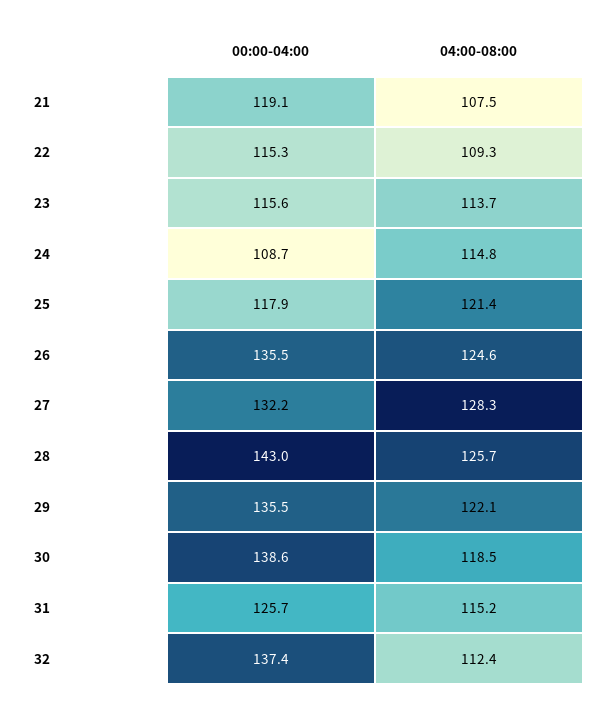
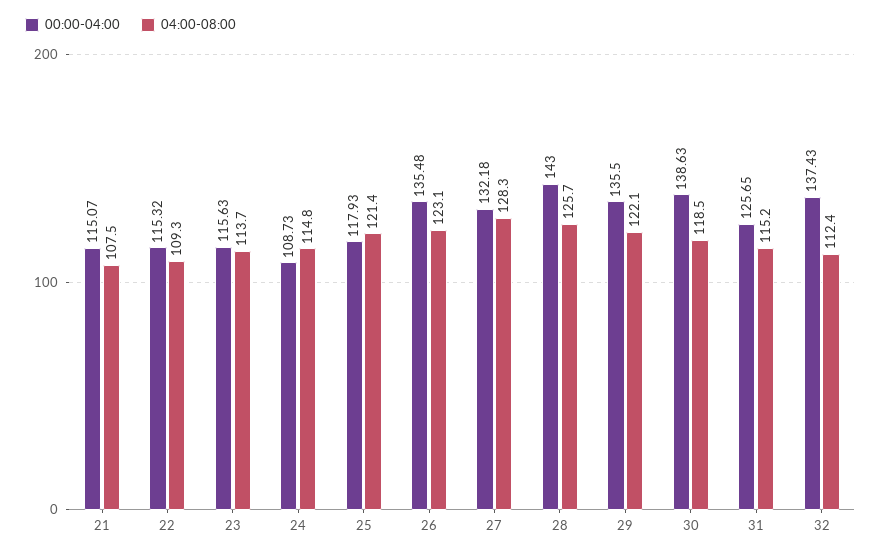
00:00-04:00, 21: 119.1 -> 115.07
04:00-08:00, 26: 124.6 -> 123.1

